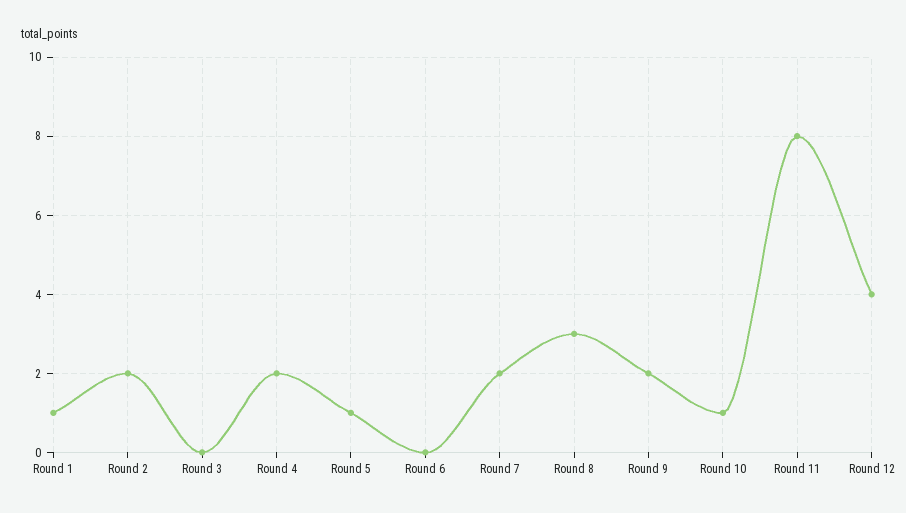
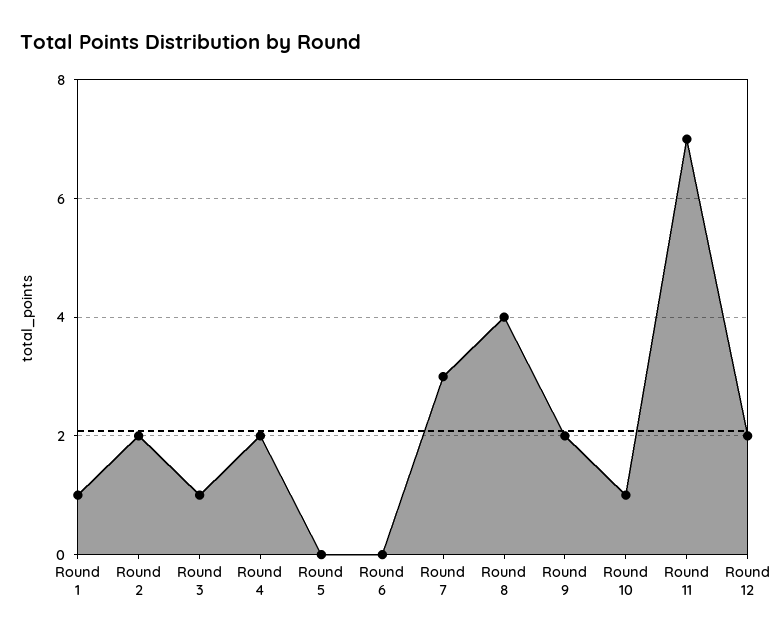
Round 3: 0 -> 1
Round 5: 1 -> 0
Round 7: 2 -> 3
Round 8: 3 -> 4
Round 11: 8 -> 7
Round 12: 4 -> 2

